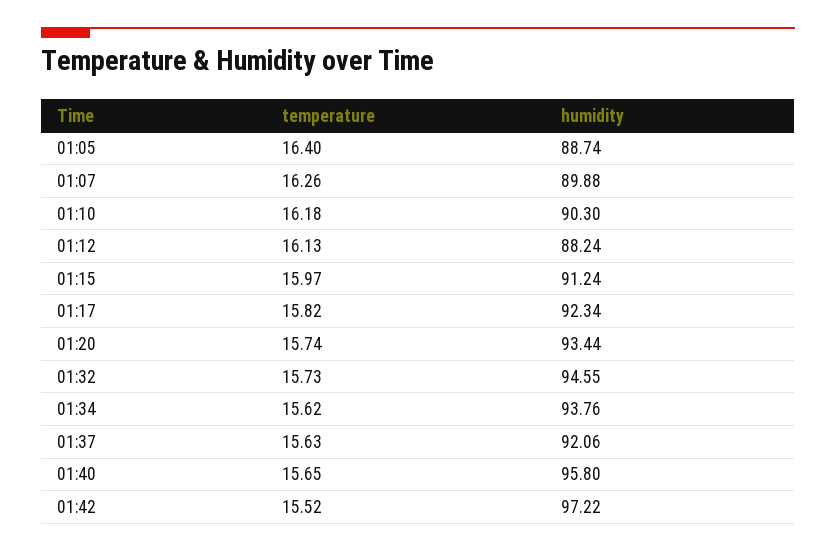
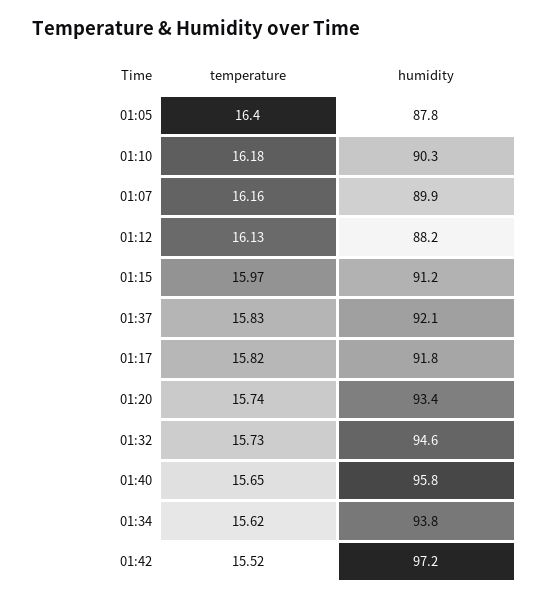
humidity, 01:05: 88.74 -> 87.8
temperature, 01:07: 16.26 -> 16.16
humidity, 01:17: 92.34 -> 91.8
temperature, 01:37: 15.63 -> 15.83

